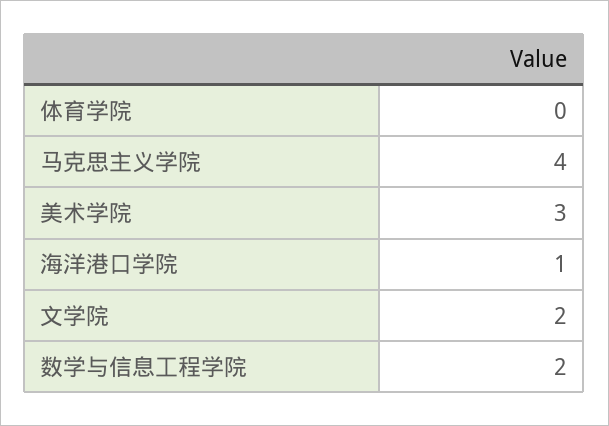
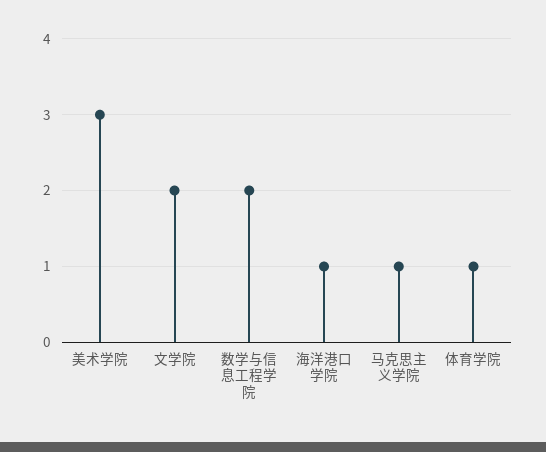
体育学院: 0 -> 1
马克思主义学院: 4 -> 1

